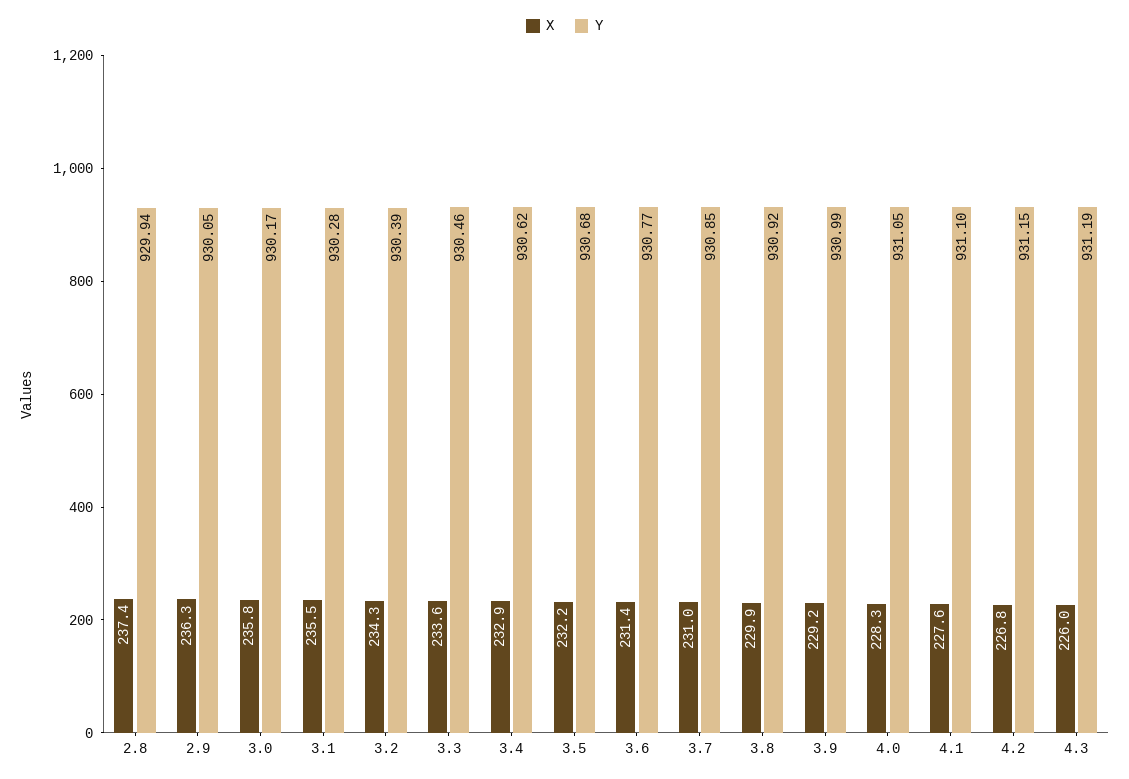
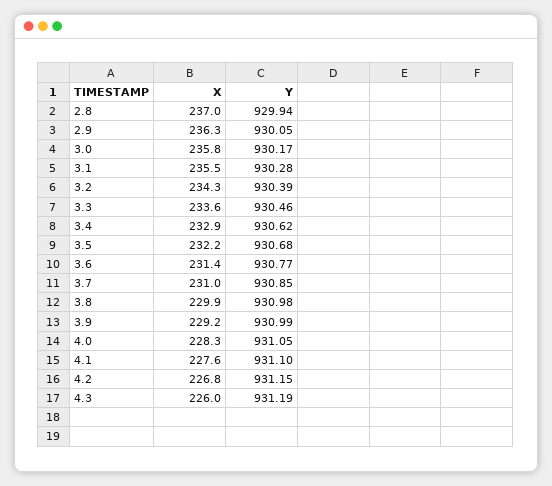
X, 2.8: 237.4 -> 237
Y, 3.8: 930.92 -> 930.98

